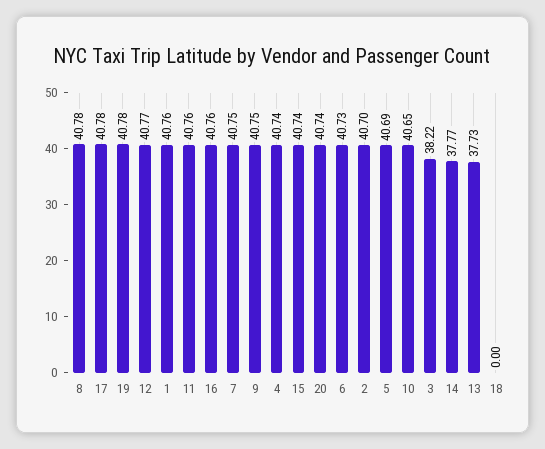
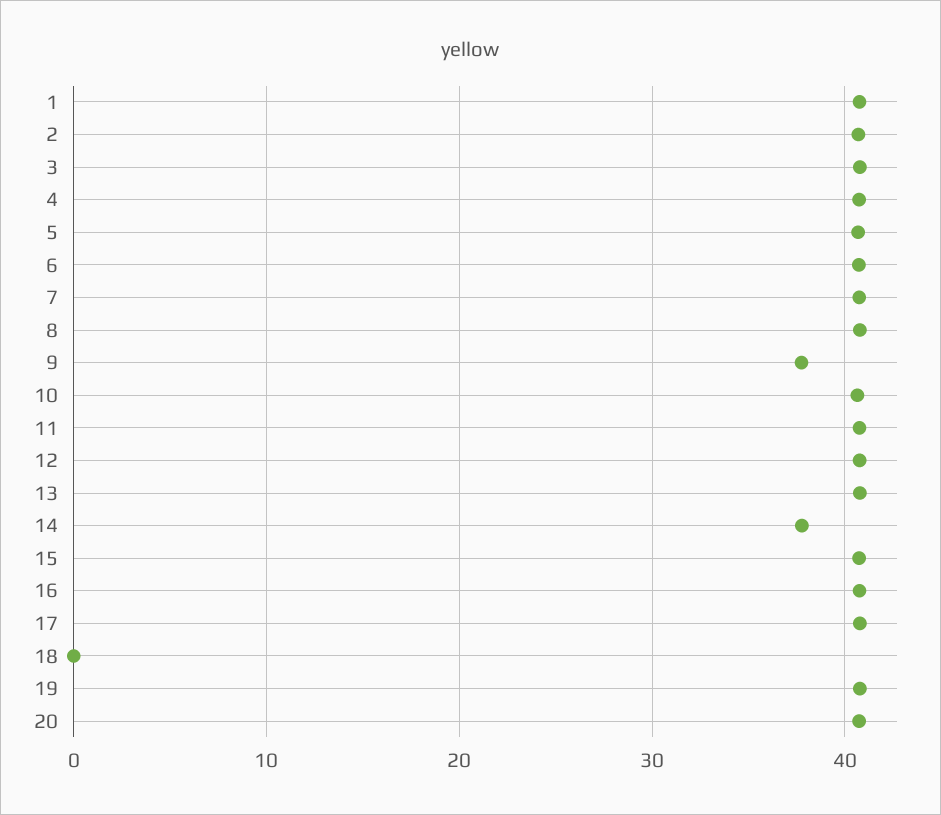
9: 40.75 -> 38
3: 38.22 -> 41
13: 37.73 -> 41

